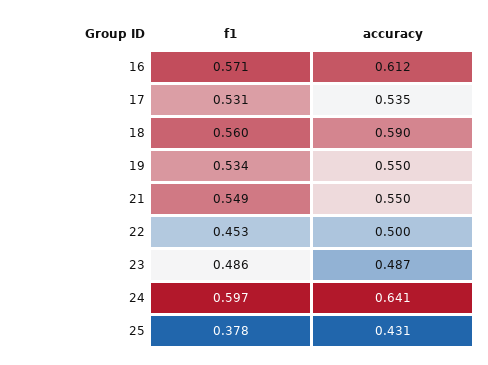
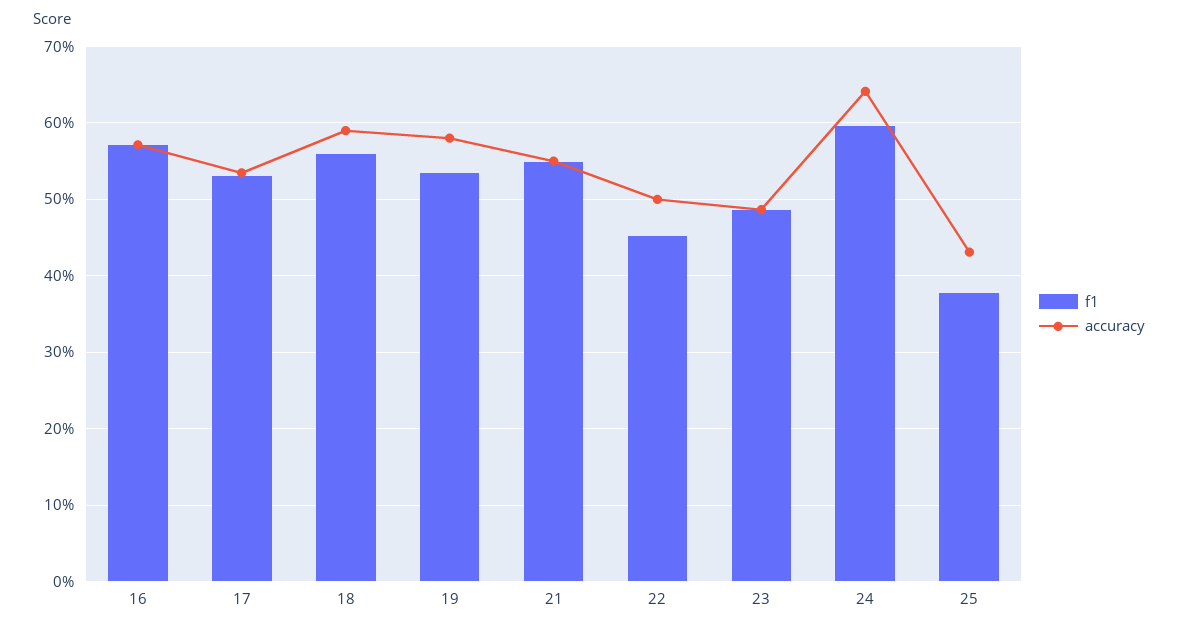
accuracy, 16: 0.612 -> 0.57
accuracy, 19: 0.55 -> 0.58

